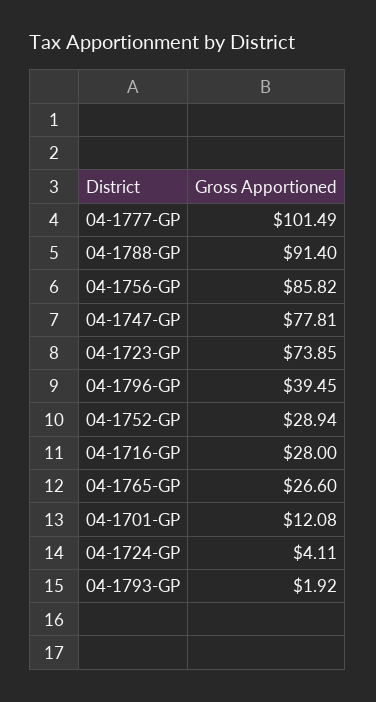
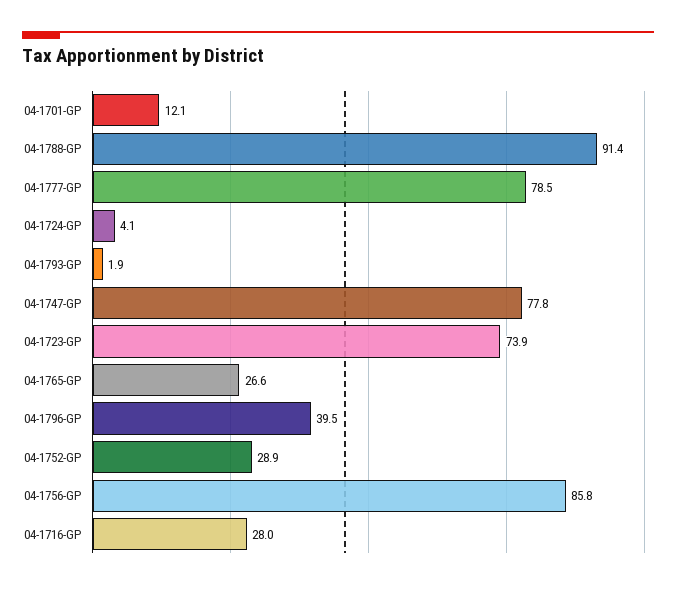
04-1777-GP: 101.49 -> 78.5

